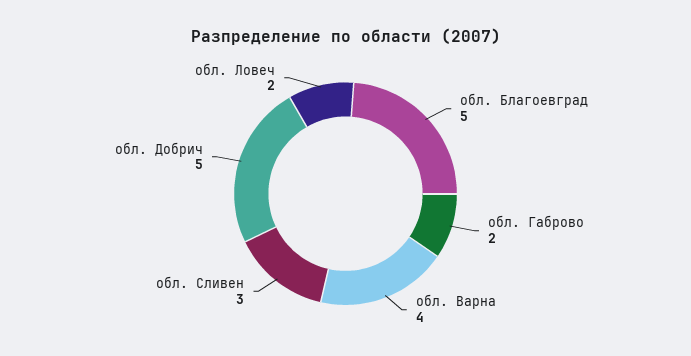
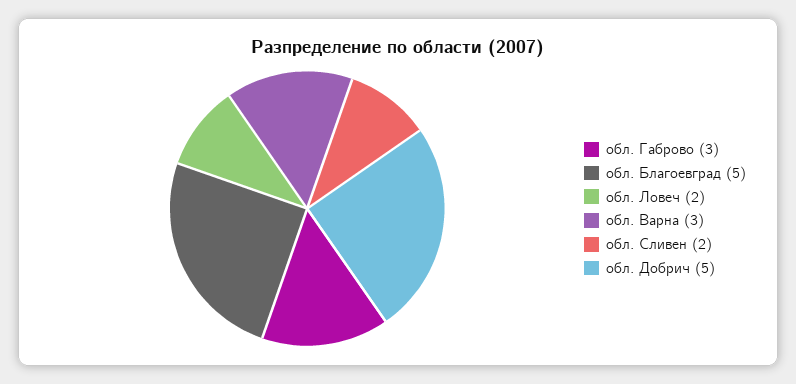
обл. Габрово: 2 -> 3
обл. Варна: 4 -> 3
обл. Сливен: 3 -> 2

